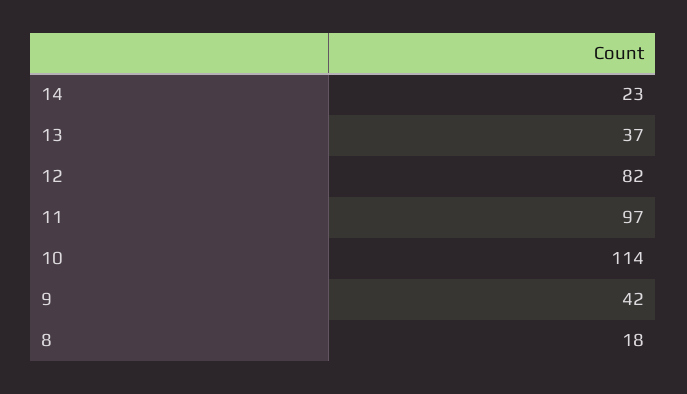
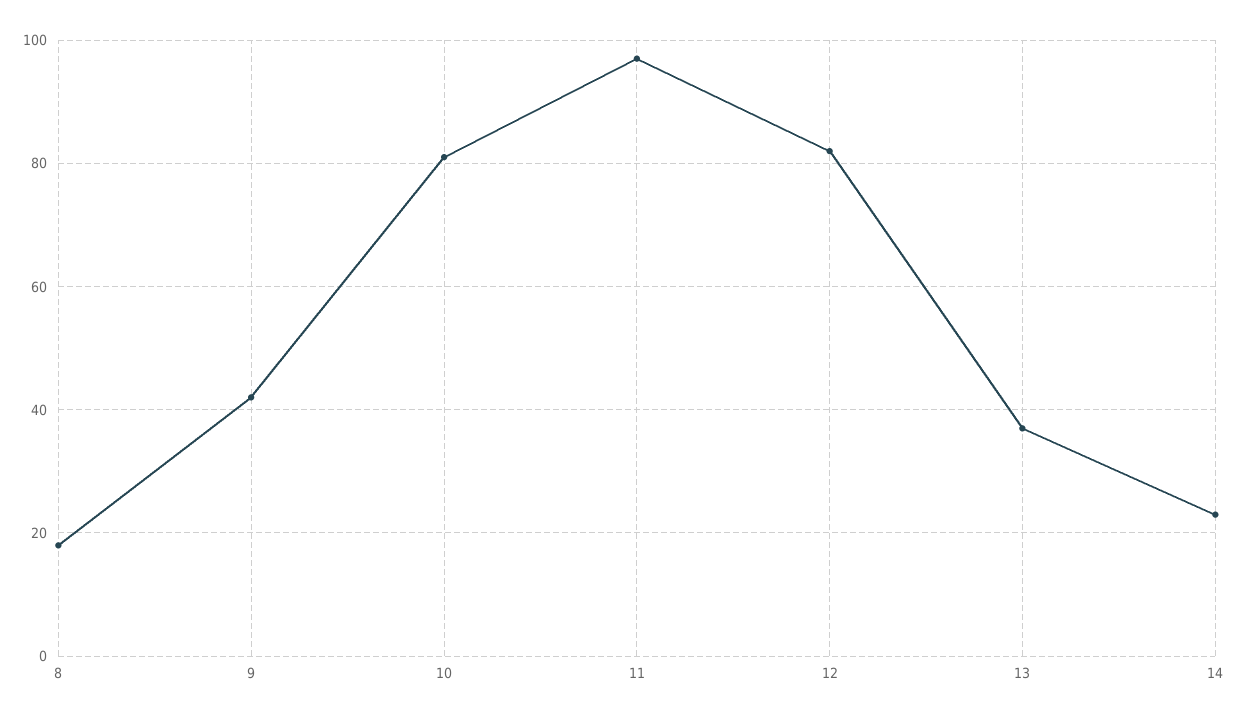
10: 114 -> 80

